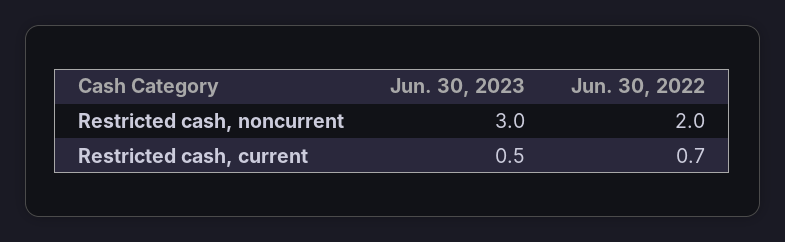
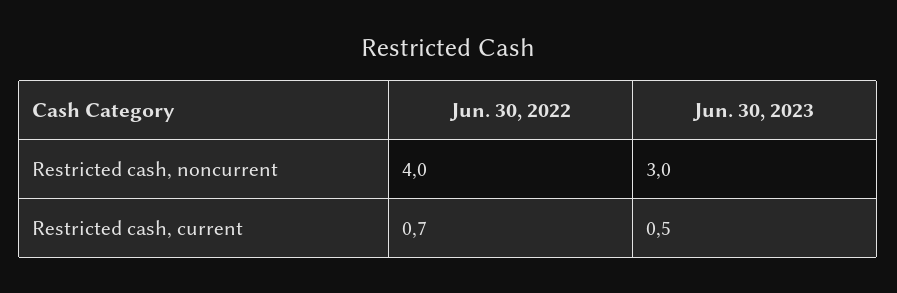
Jun. 30, 2022, Restricted cash, noncurrent: 2 -> 4

